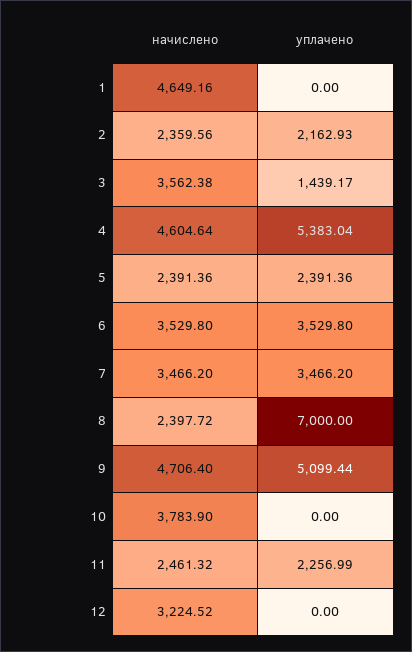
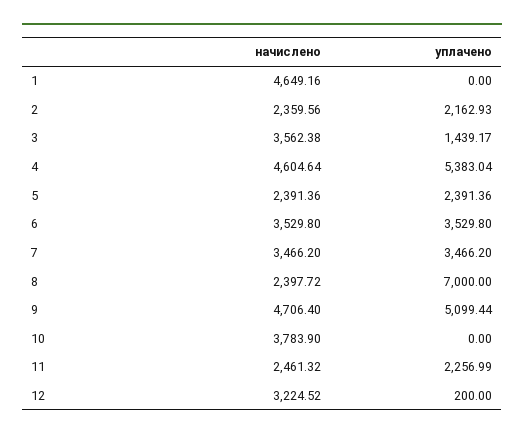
уплачено, 12: 0 -> 200

